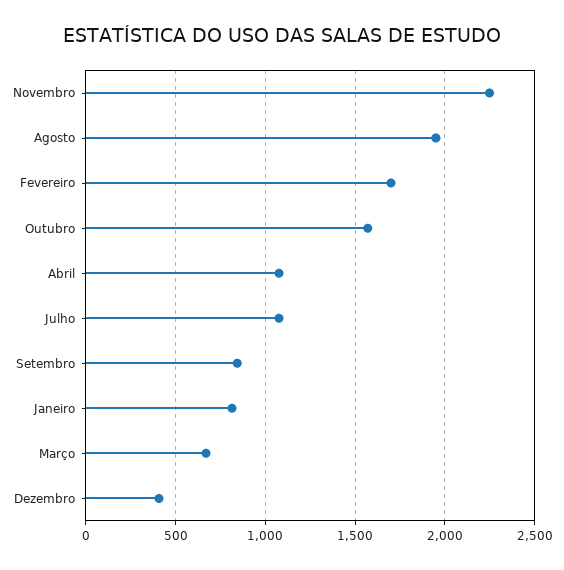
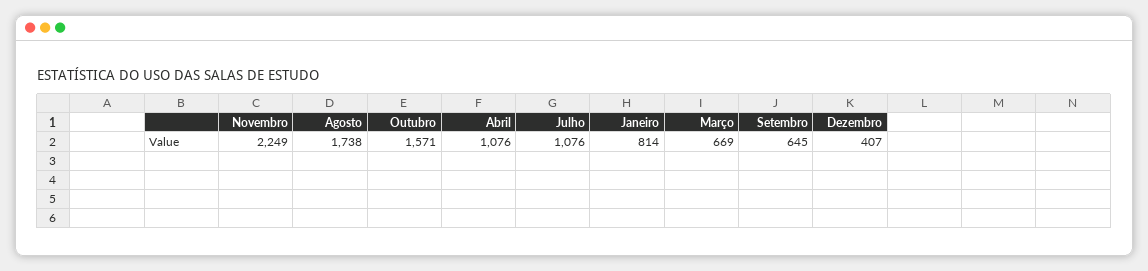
Agosto: 1950 -> 1738
Fevereiro: 1700 -> none
Setembro: 850 -> 645

